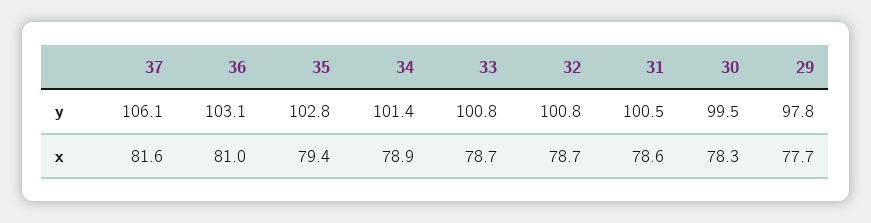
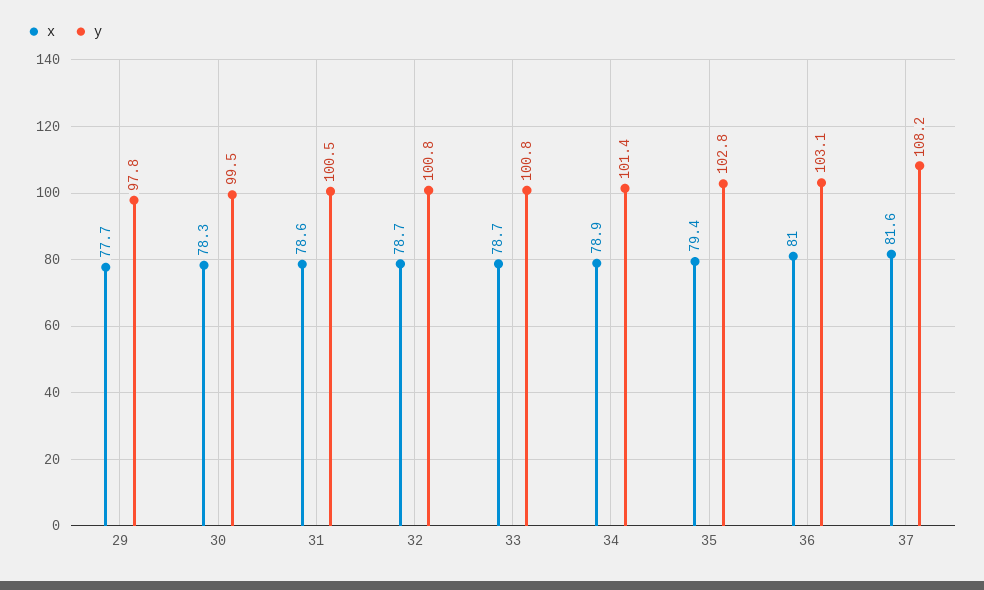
y, 37: 106.1 -> 108.2

